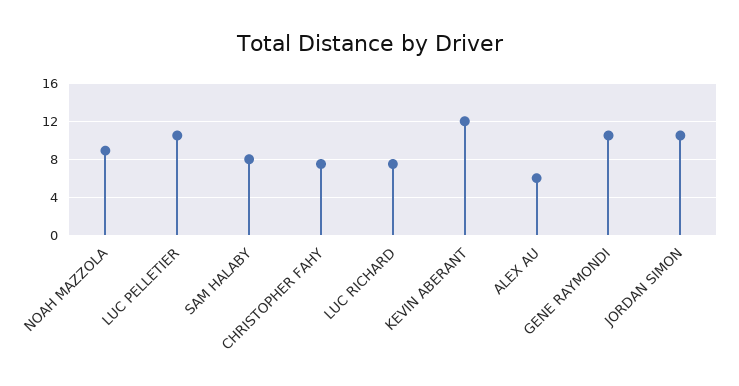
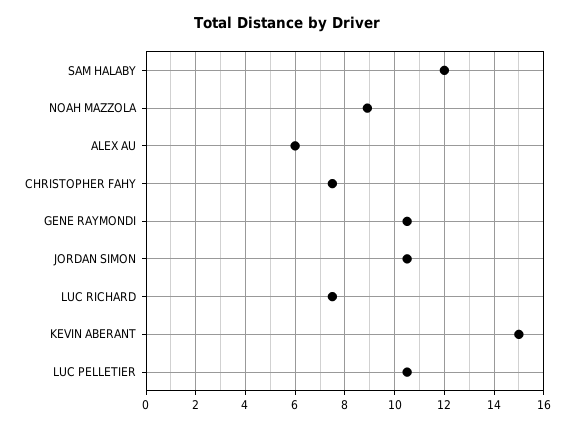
SAM HALABY: 8 -> 12
KEVIN ABERANT: 12 -> 15

